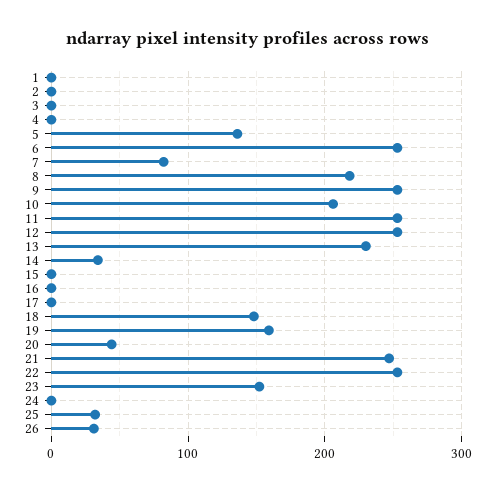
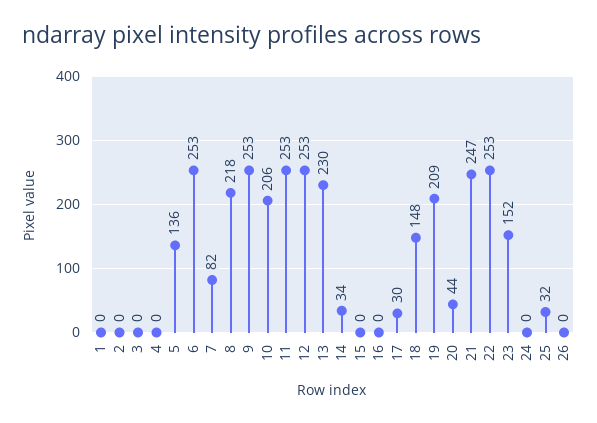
17: 0 -> 30
19: 160 -> 209
26: 30 -> 0

